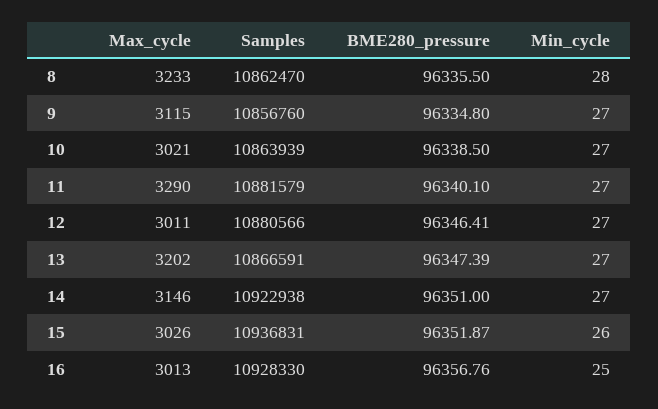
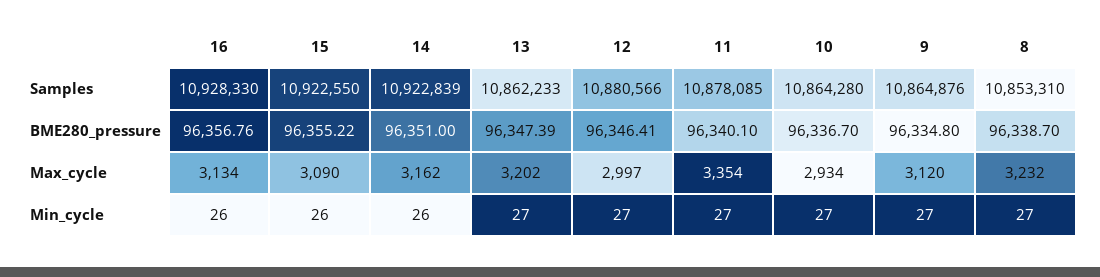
Max_cycle, 8: 3233 -> 3232
Samples, 8: 10862470 -> 10853310
BME280_pressure, 8: 96335.5 -> 96338.7
Min_cycle, 8: 28 -> 27
Max_cycle, 9: 3115 -> 3120
Samples, 9: 10856760 -> 10864876
Max_cycle, 10: 3021 -> 2934
Samples, 10: 10863939 -> 10864280
BME280_pressure, 10: 96338.5 -> 96336.7
Max_cycle, 11: 3290 -> 3354
Samples, 11: 10881579 -> 10878085
Max_cycle, 12: 3011 -> 2997
Samples, 13: 10866591 -> 10862233
Max_cycle, 14: 3146 -> 3162
Samples, 14: 10922938 -> 10922839
Min_cycle, 14: 27 -> 26
Max_cycle, 15: 3026 -> 3090
Samples, 15: 10936831 -> 10922550
BME280_pressure, 15: 96351.87 -> 96355.22
Max_cycle, 16: 3013 -> 3134
Min_cycle, 16: 25 -> 26

